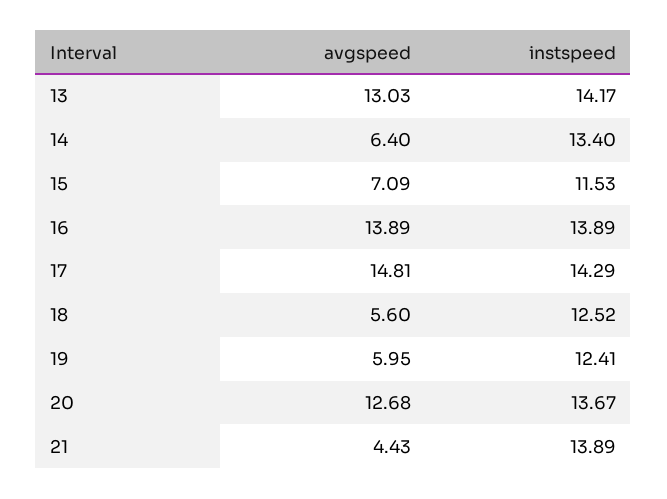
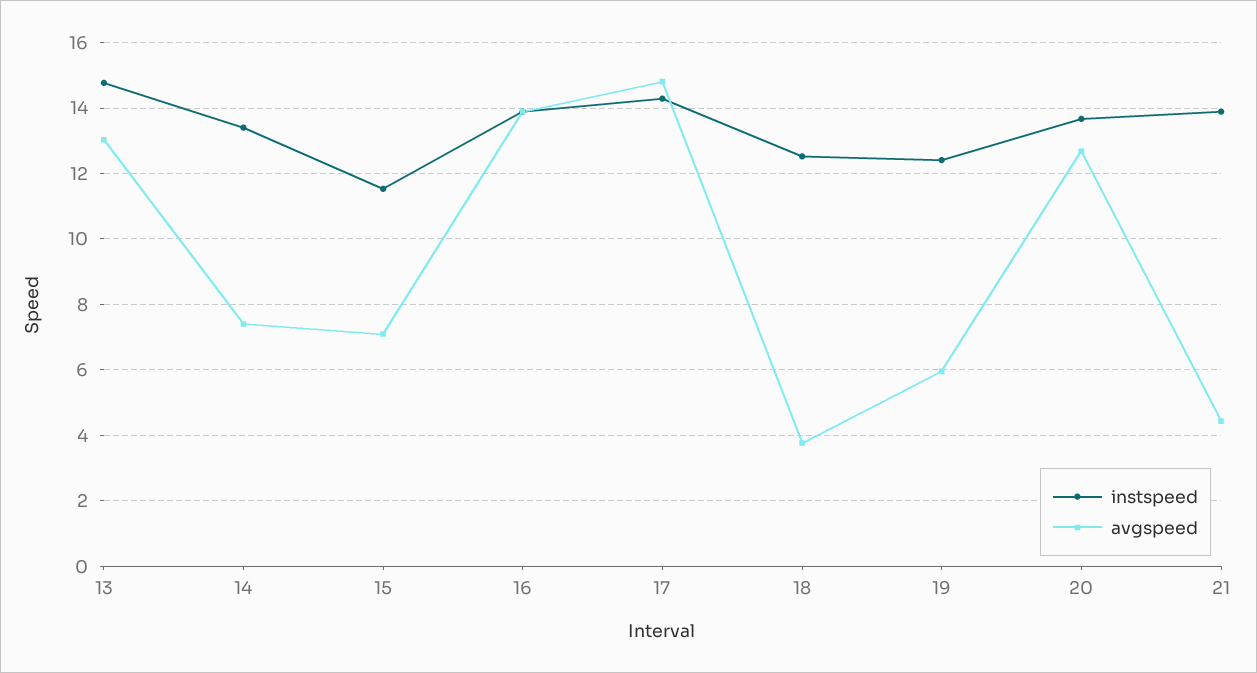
instspeed, 13: 14.17 -> 14.8
avgspeed, 14: 6.4 -> 7.4
avgspeed, 18: 5.6 -> 3.8

